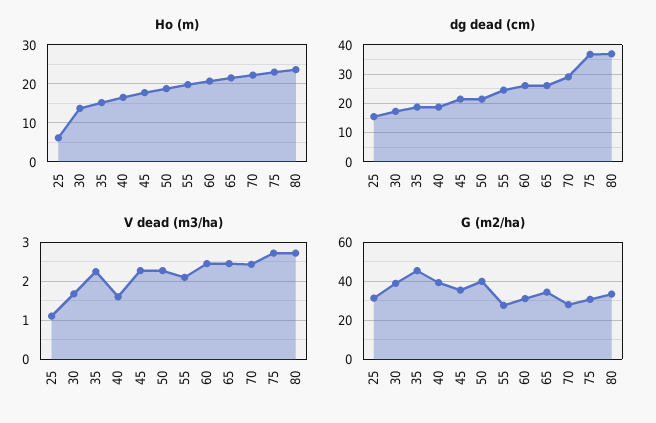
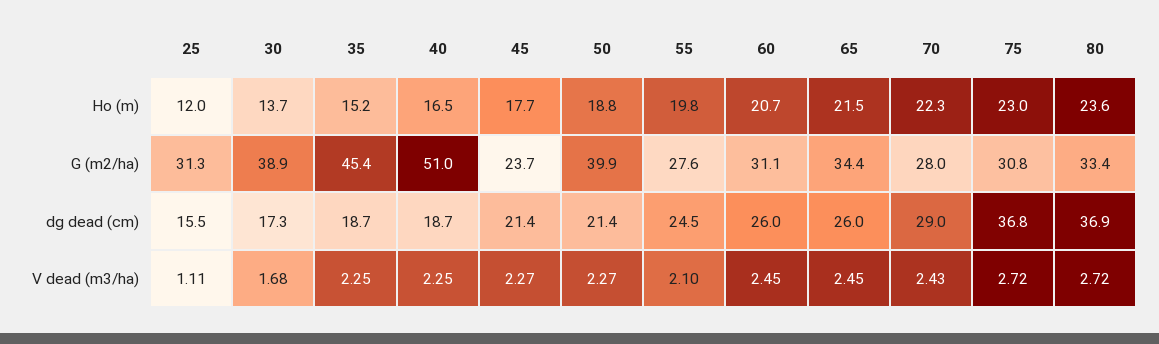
Ho (m), 25: 6 -> 12
V dead (m3/ha), 40: 1.6 -> 2.25
G (m2/ha), 40: 40 -> 51
G (m2/ha), 45: 35 -> 23.7

